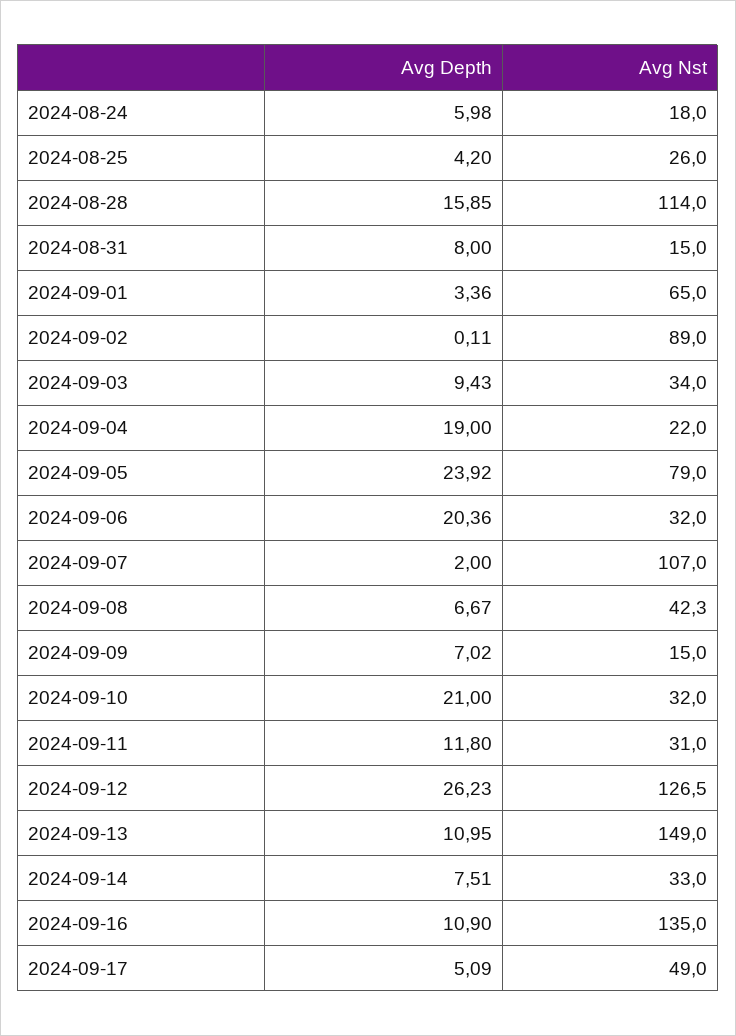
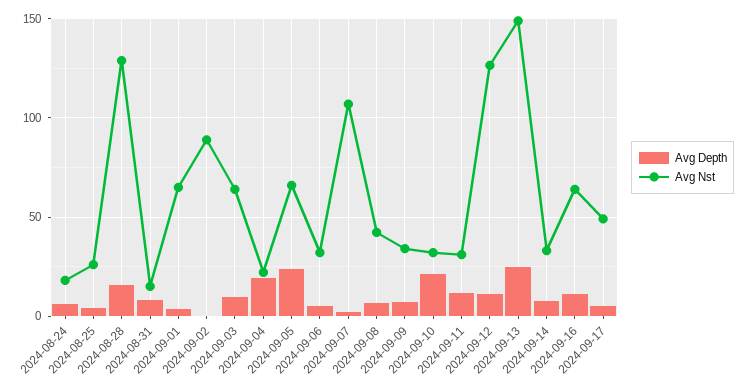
Avg Nst, 2024-08-28: 114 -> 130
Avg Nst, 2024-09-03: 34 -> 65
Avg Nst, 2024-09-05: 79 -> 65
Avg Depth, 2024-09-06: 20.36 -> 5
Avg Nst, 2024-09-09: 15 -> 35
Avg Depth, 2024-09-12: 26.23 -> 10
Avg Depth, 2024-09-13: 10.95 -> 25
Avg Nst, 2024-09-16: 135 -> 65

